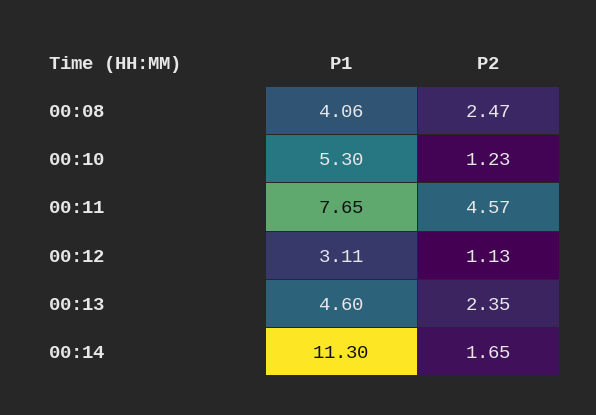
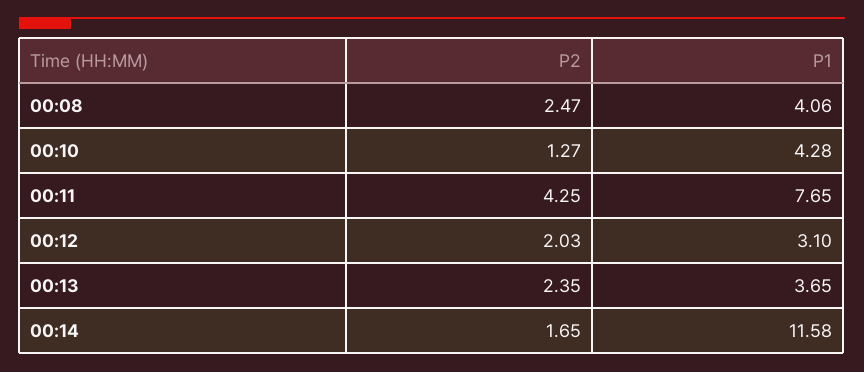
P1, 00:10: 5.3 -> 4.28
P2, 00:10: 1.23 -> 1.27
P2, 00:11: 4.57 -> 4.25
P1, 00:12: 3.11 -> 3.1
P2, 00:12: 1.13 -> 2.03
P1, 00:13: 4.6 -> 3.65
P1, 00:14: 11.3 -> 11.58

